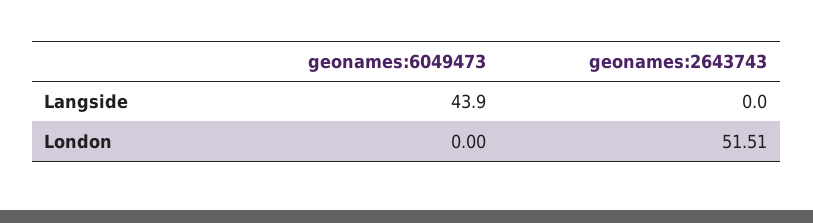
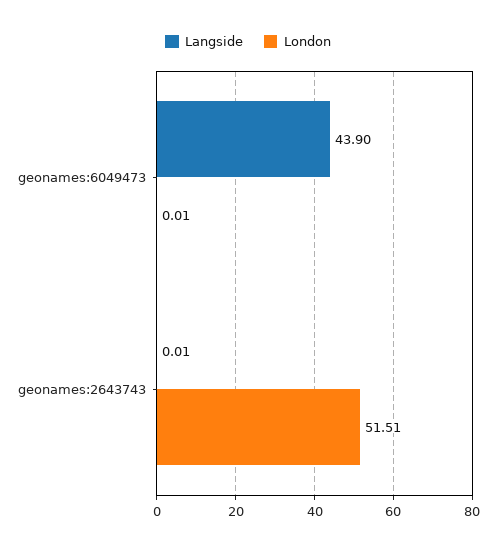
Langside, geonames:2643743: 0 -> 0.01
London, geonames:6049473: 0 -> 0.01

